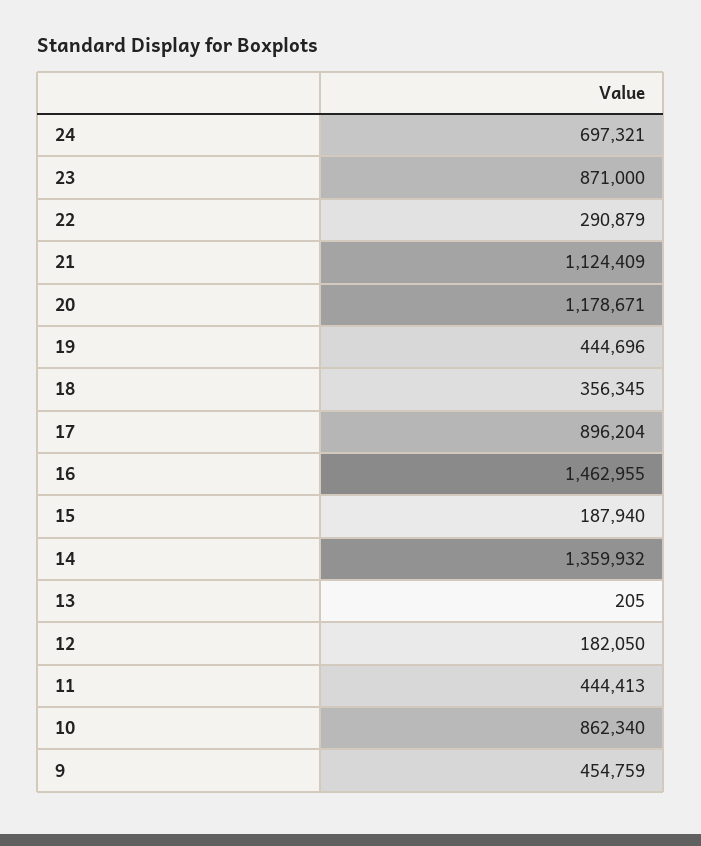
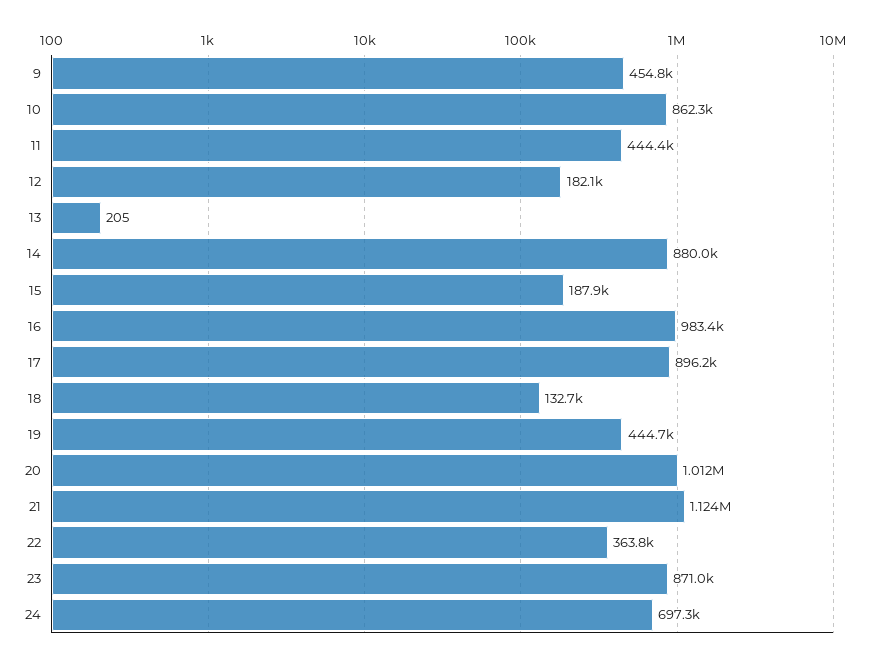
22: 290879 -> 363800
20: 1178671 -> 1012000
18: 356345 -> 132700
16: 1462955 -> 983400
14: 1359932 -> 880000

